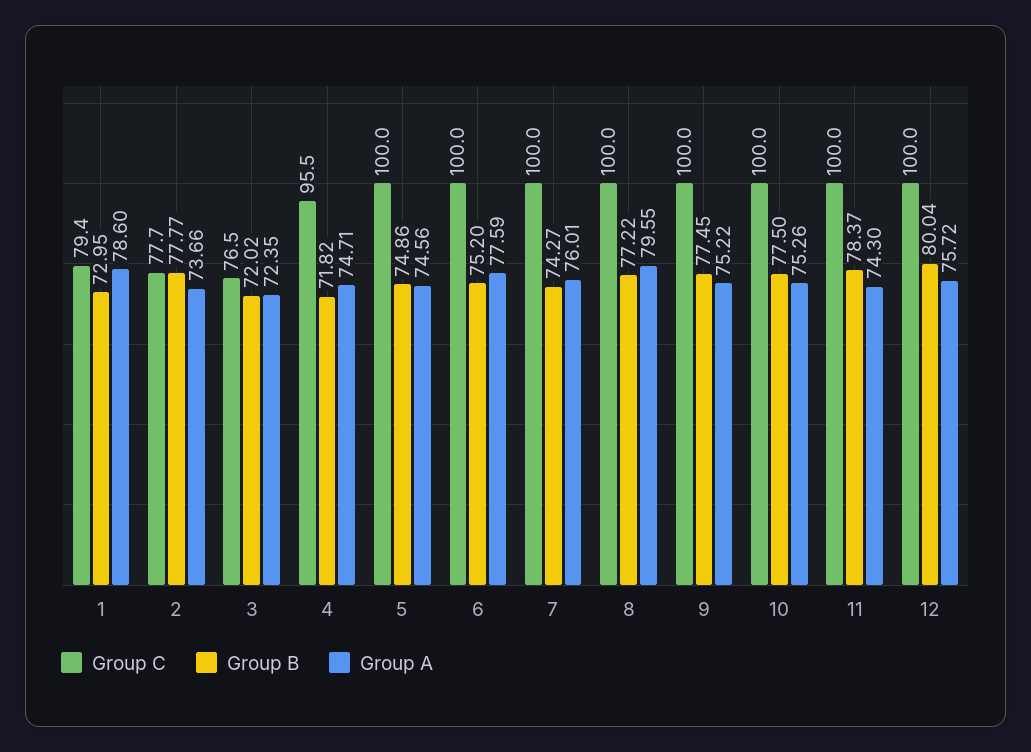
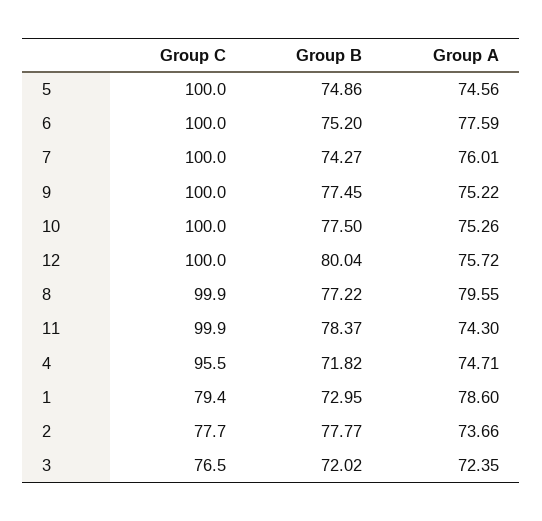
Group C, 8: 100 -> 99.9
Group C, 11: 100 -> 99.9

